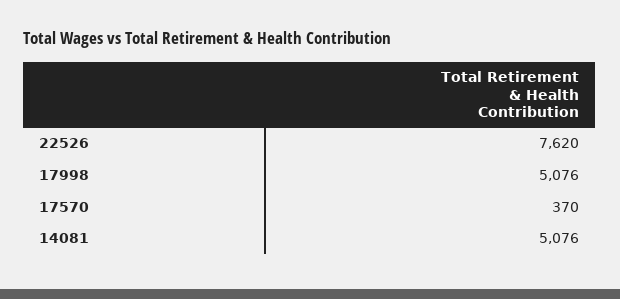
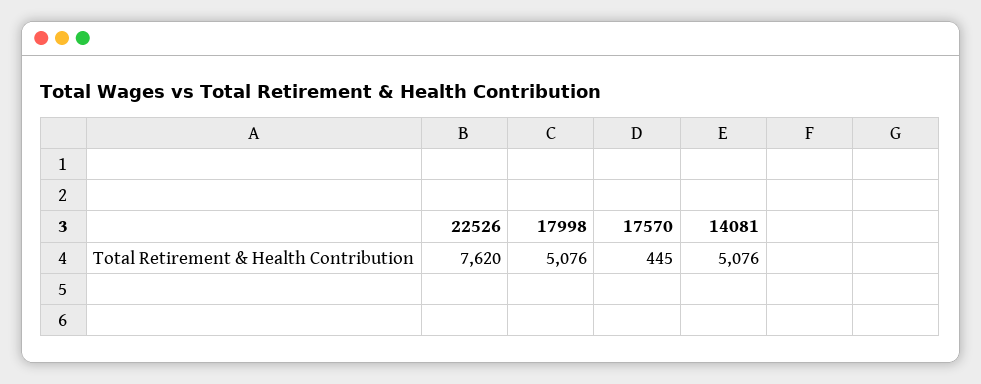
17570: 370 -> 445

